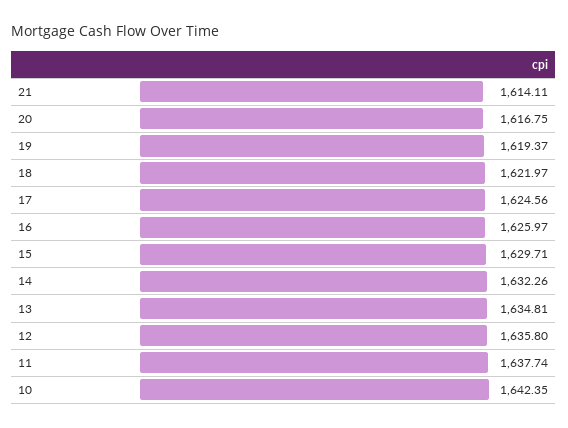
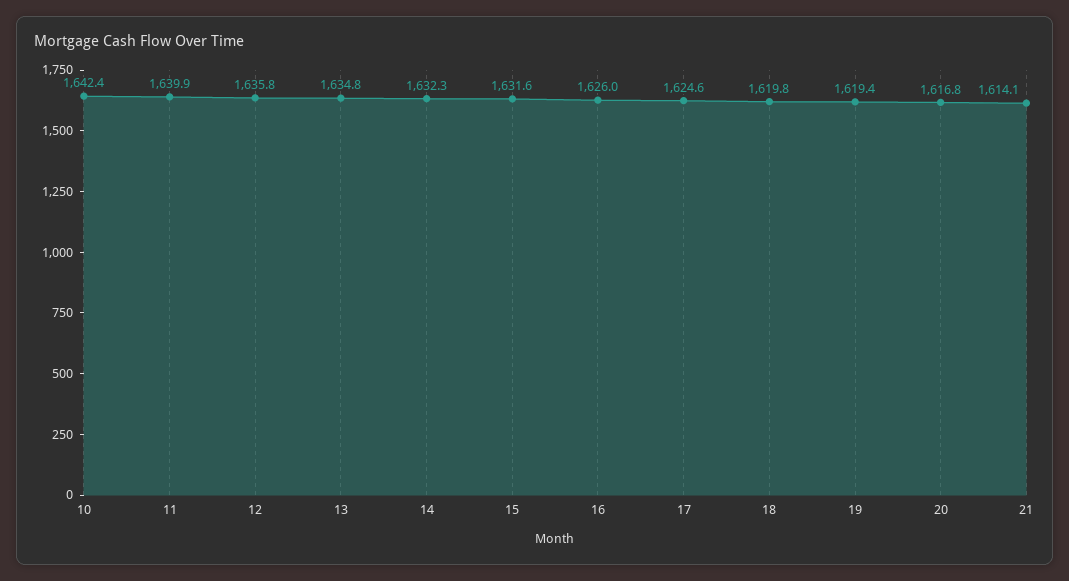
18: 1621.97 -> 1619.8
15: 1629.71 -> 1631.6
11: 1637.74 -> 1639.9

